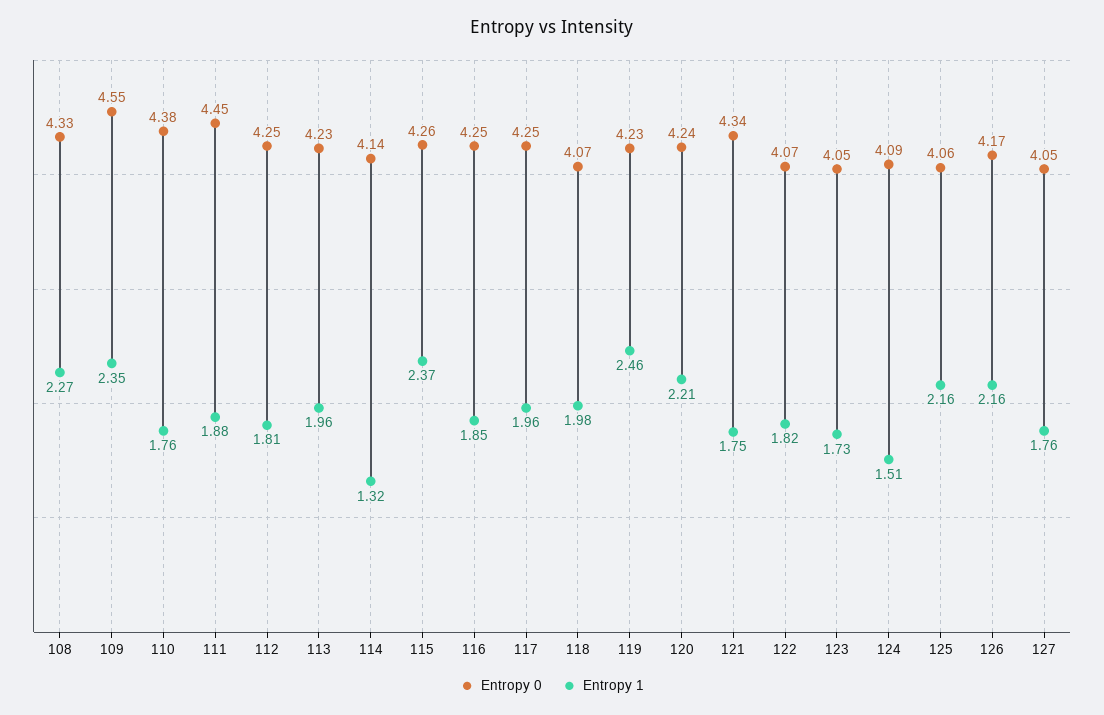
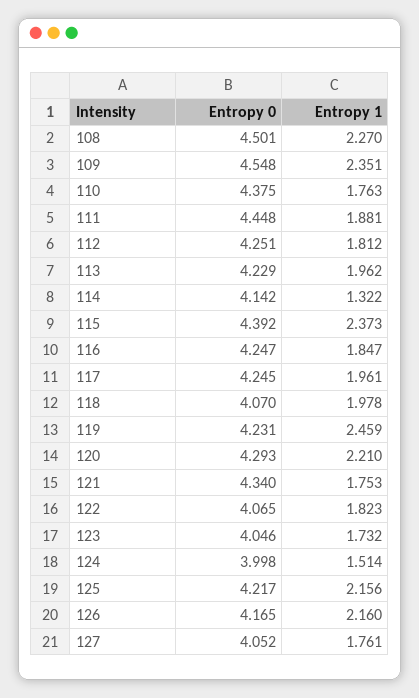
Entropy 0, 108: 4.33 -> 4.501
Entropy 0, 115: 4.26 -> 4.392
Entropy 0, 120: 4.24 -> 4.293
Entropy 0, 124: 4.09 -> 3.998
Entropy 0, 125: 4.06 -> 4.217

